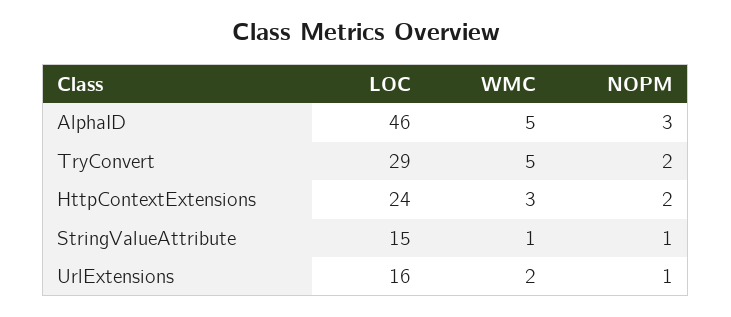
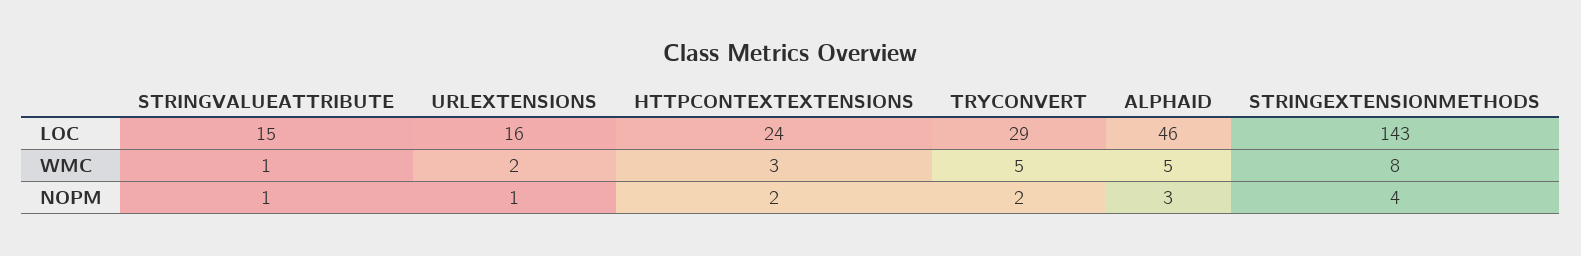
LOC, STRINGEXTENSIONMETHODS: none -> 143
WMC, STRINGEXTENSIONMETHODS: none -> 8
NOPM, STRINGEXTENSIONMETHODS: none -> 4

